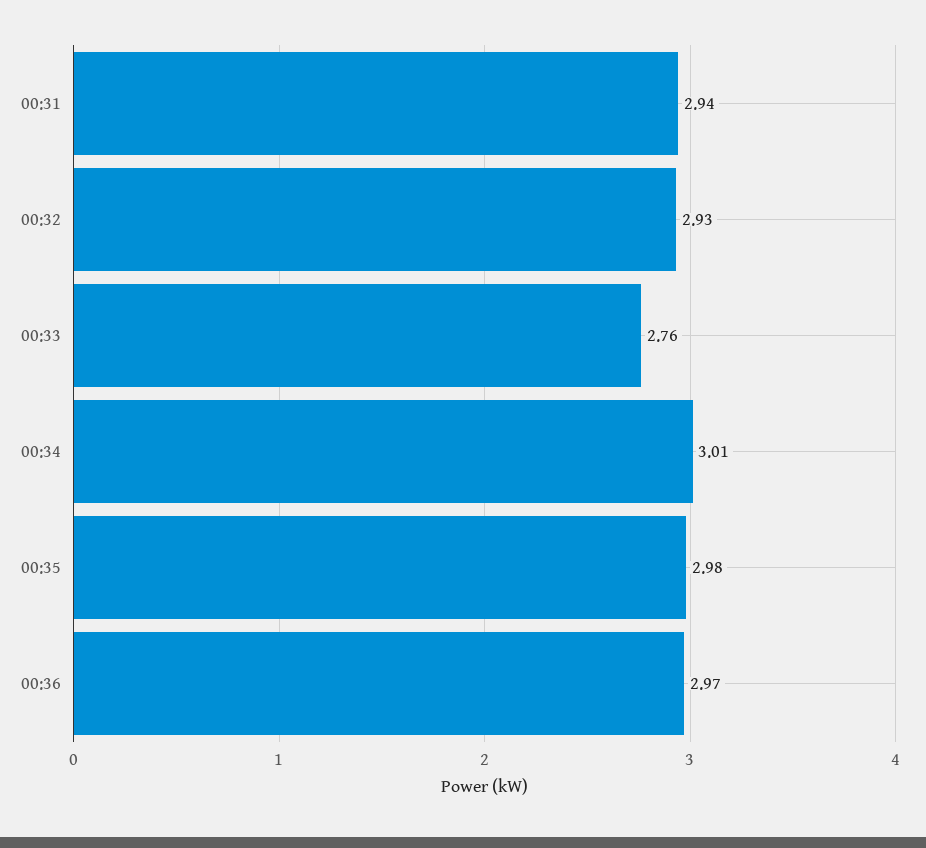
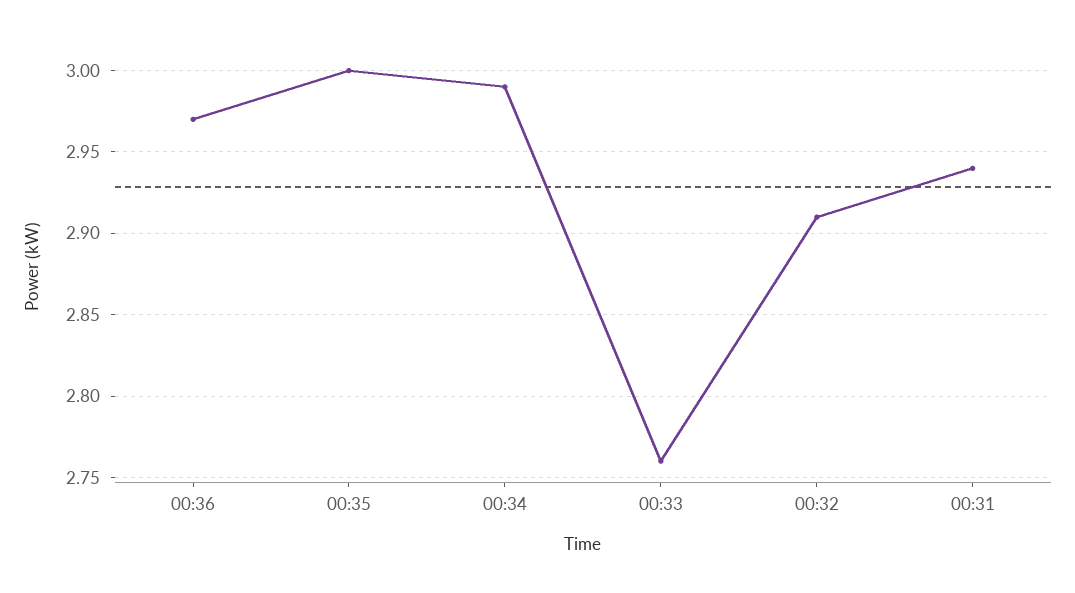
00:32: 2.93 -> 2.91
00:34: 3.01 -> 2.99
00:35: 2.98 -> 3

